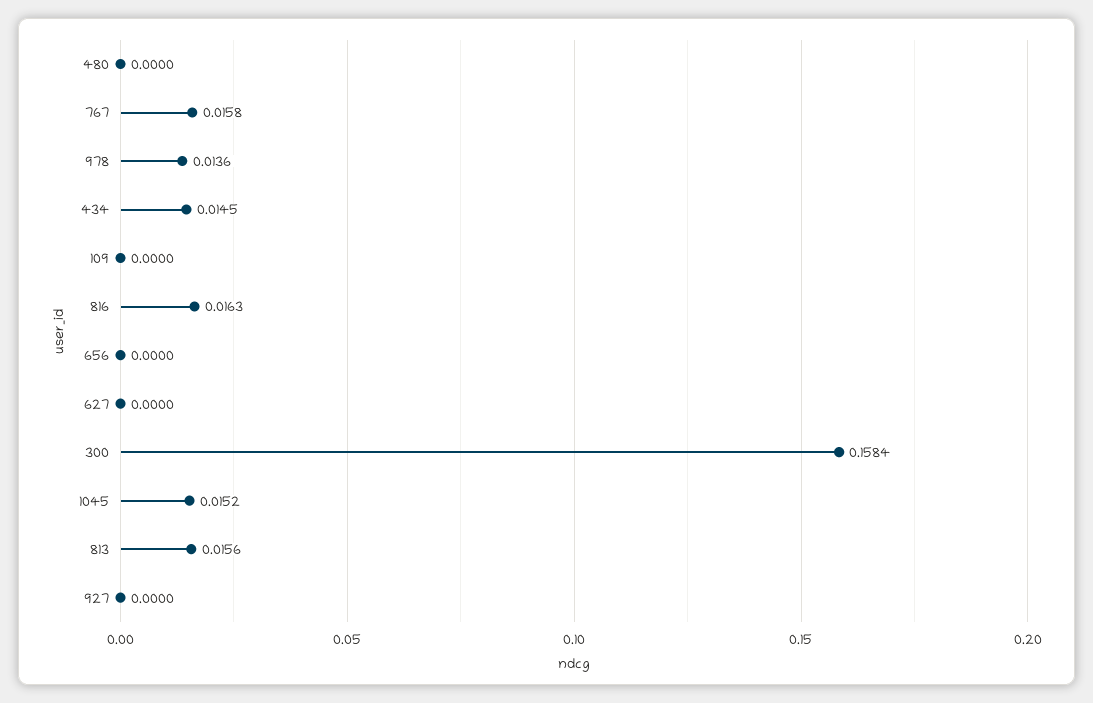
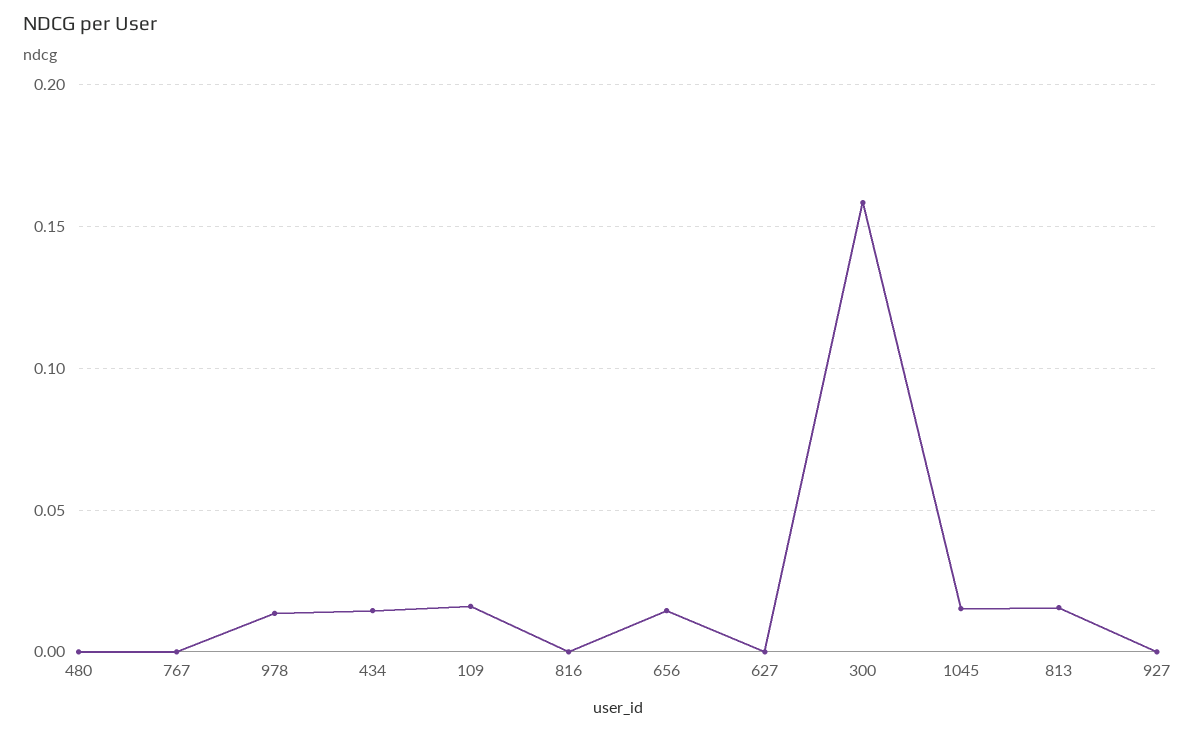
767: 0.0158 -> 0
109: 0 -> 0.015
816: 0.0163 -> 0
656: 0 -> 0.015

